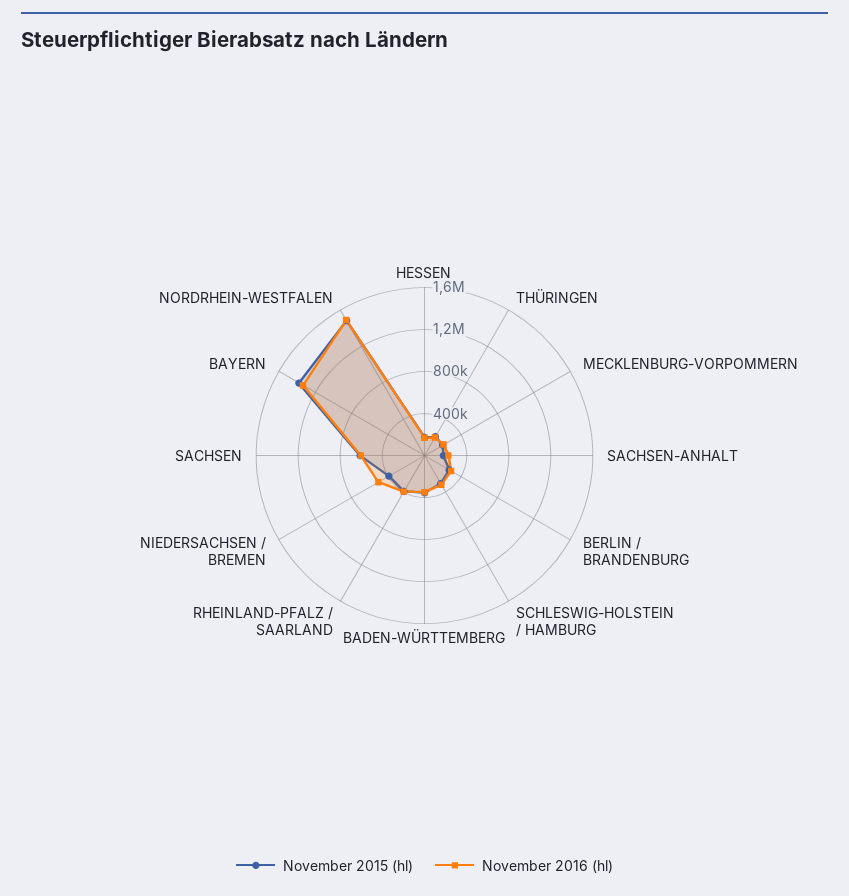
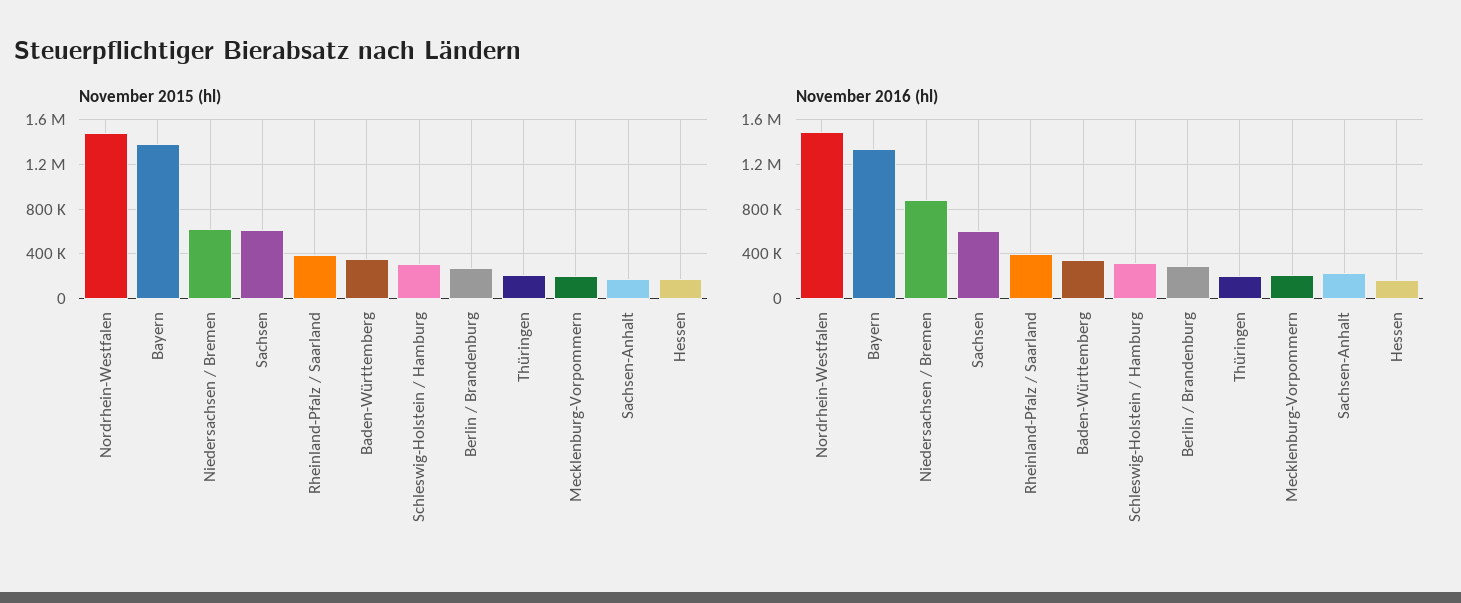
November 2015 (hl), NIEDERSACHSEN / BREMEN: 400000 -> 600000
November 2016 (hl), NIEDERSACHSEN / BREMEN: 500000 -> 900000

